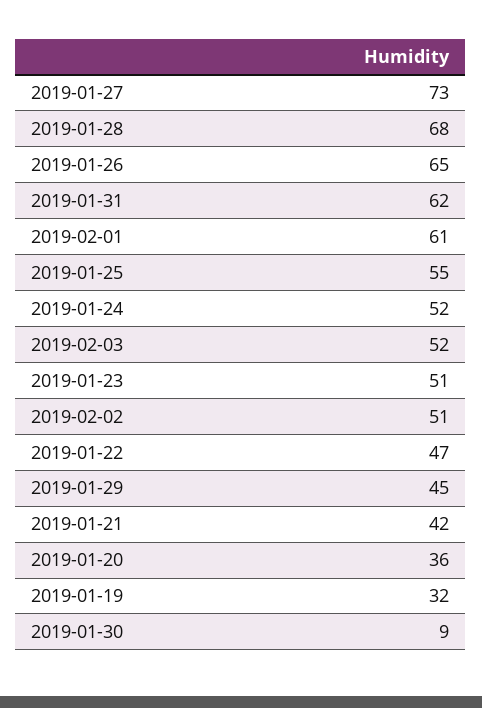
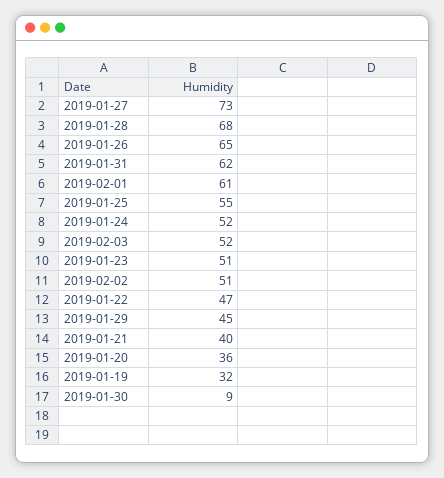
2019-01-21: 42 -> 40

